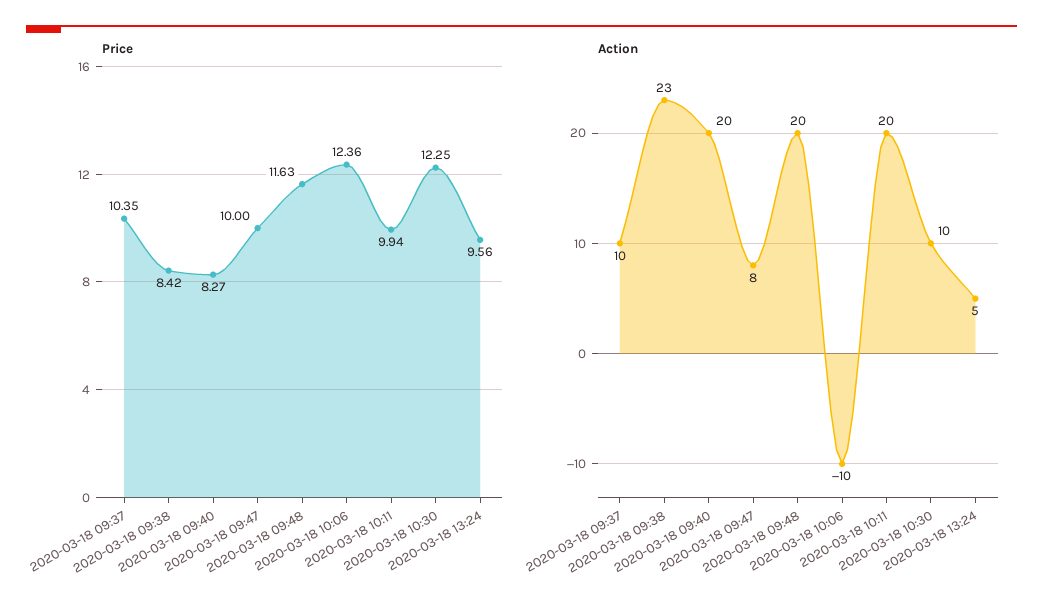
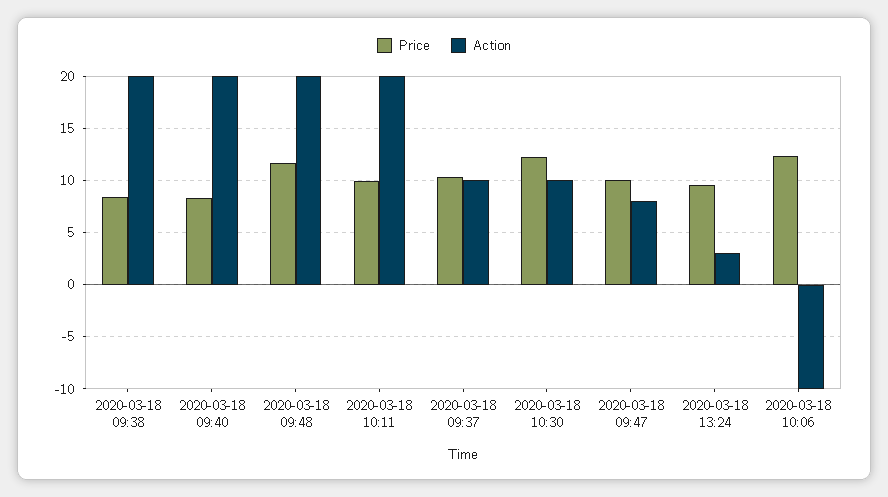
Action, 2020-03-18 09:38: 23 -> 20
Action, 2020-03-18 13:24: 5 -> 3

